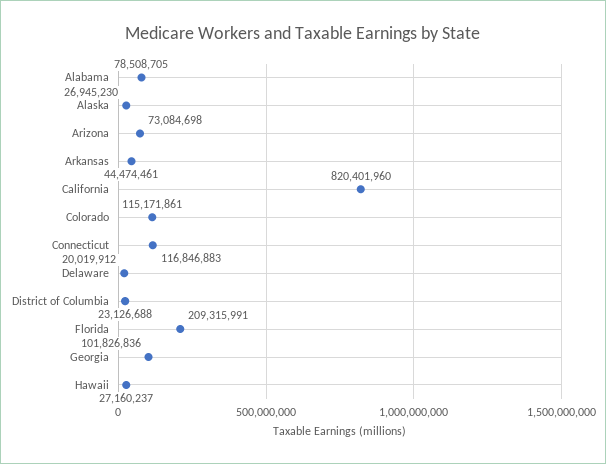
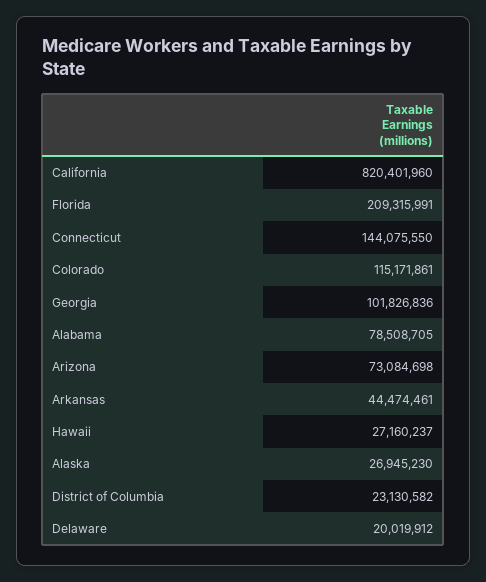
Connecticut: 116846883 -> 144075550
District of Columbia: 23126688 -> 23130582

